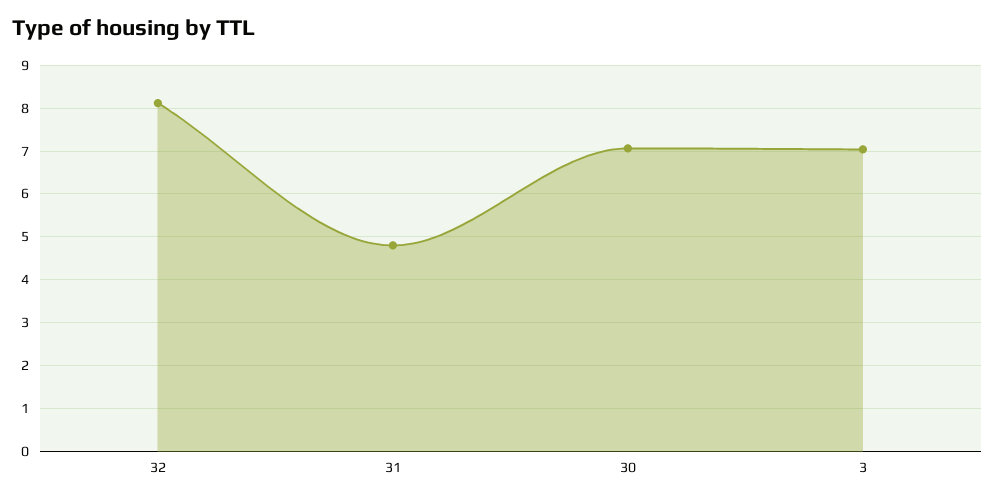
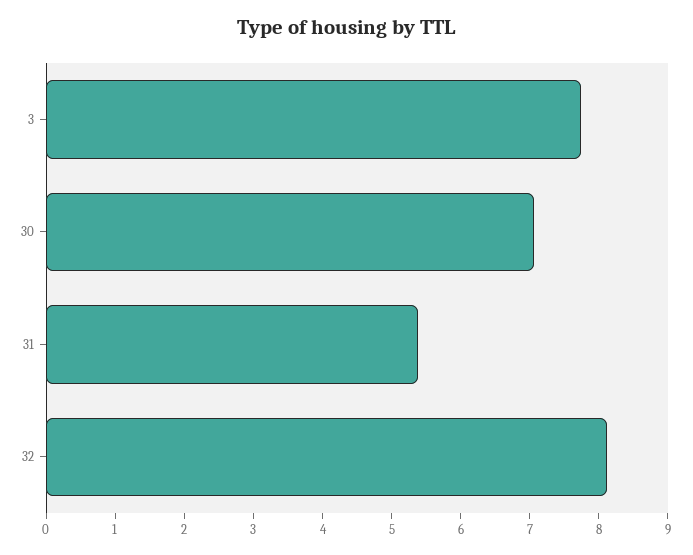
31: 4.8 -> 5.4
3: 7 -> 7.8

